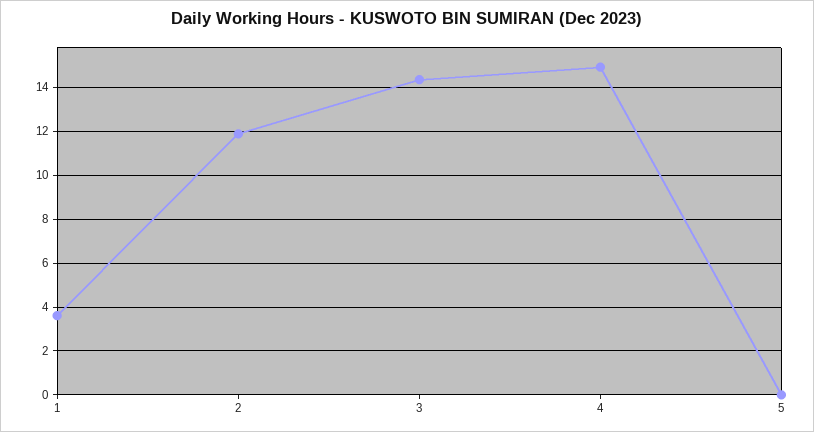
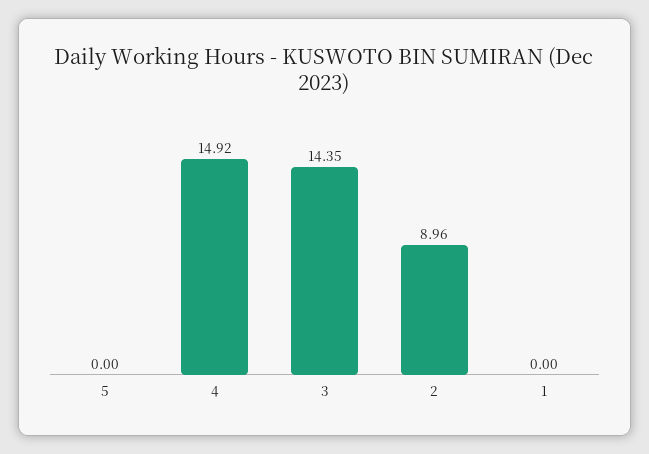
1: 3.5 -> 0
2: 12 -> 8.96

